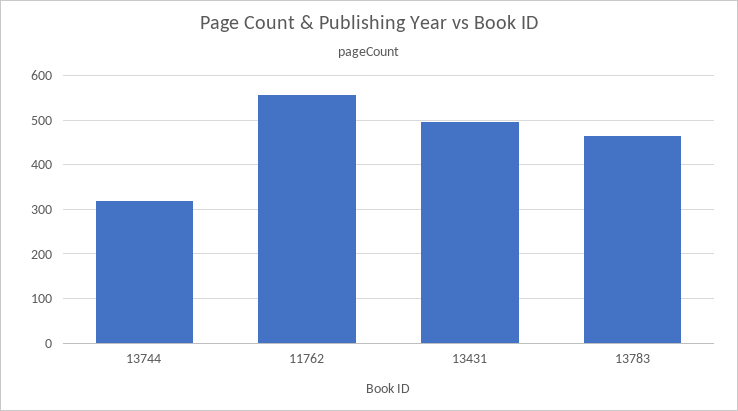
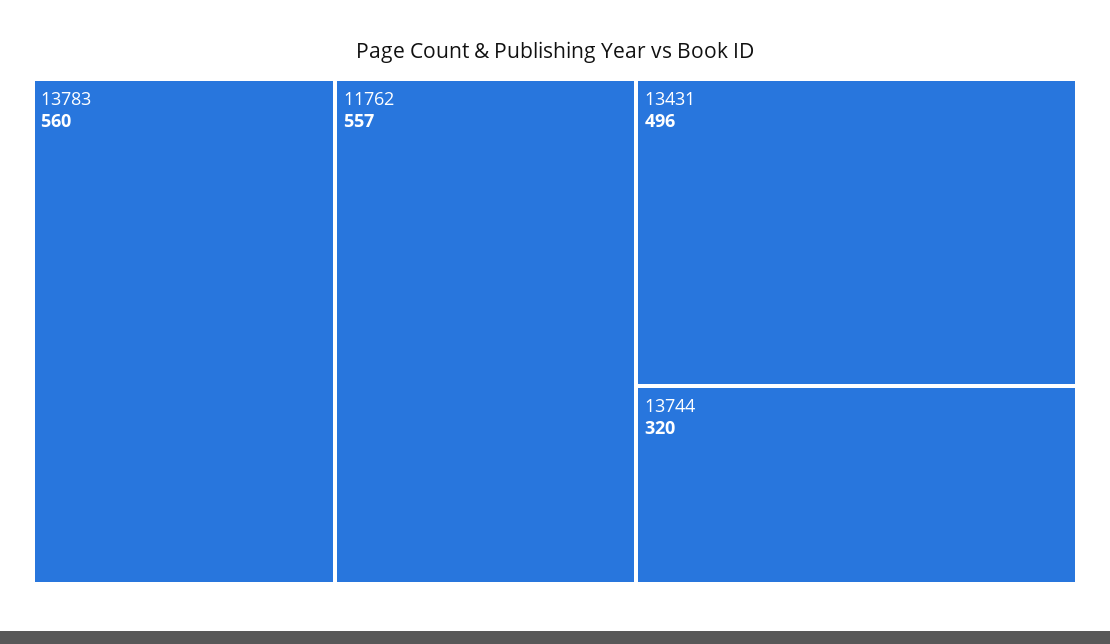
13783: 460 -> 560

